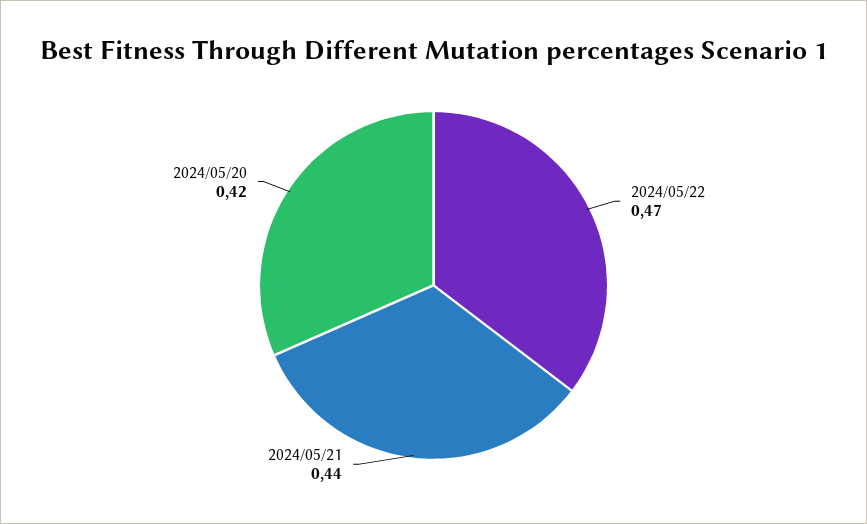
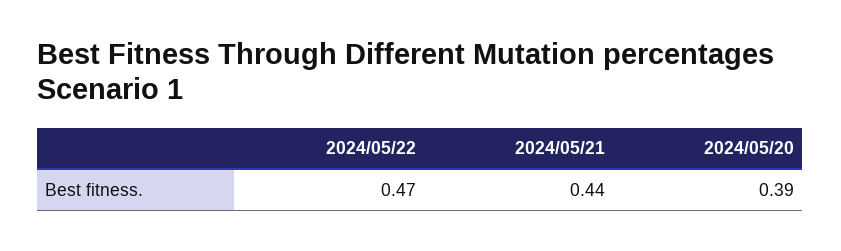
2024/05/20: 0.42 -> 0.39

